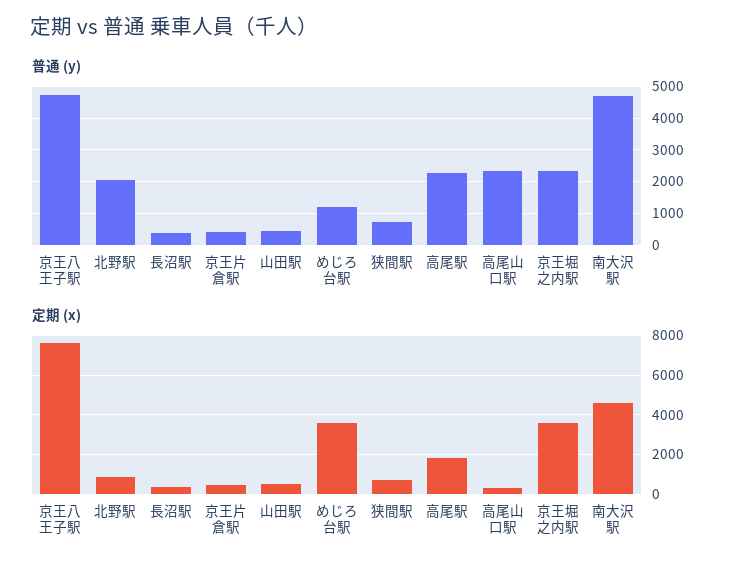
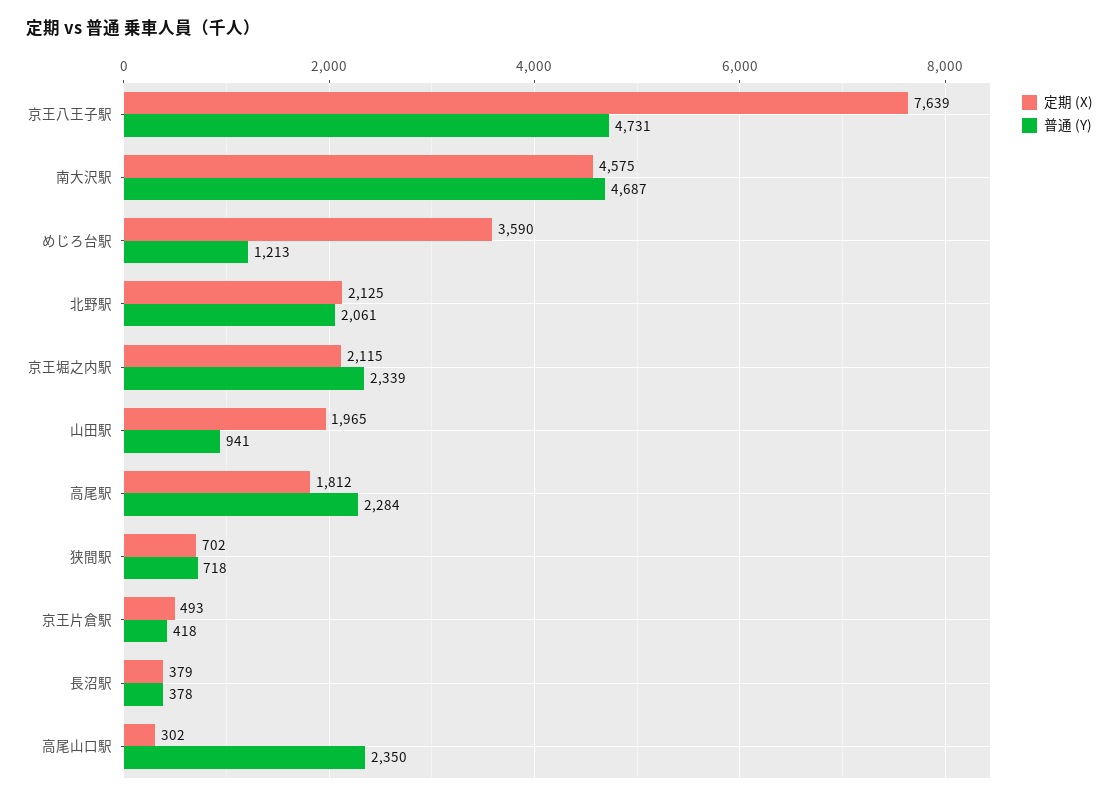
普通 (y), 山田駅: 400 -> 941
定期 (x), 北野駅: 1000 -> 2125
定期 (x), 山田駅: 500 -> 1965
定期 (x), 京王堀之内駅: 3500 -> 2115

